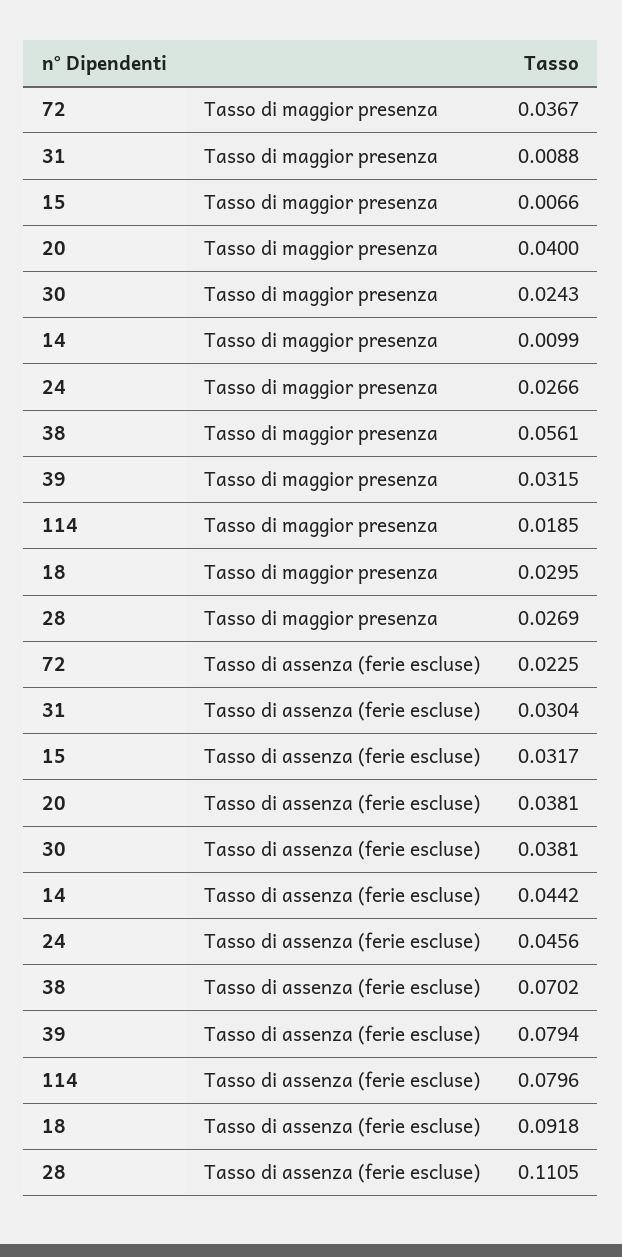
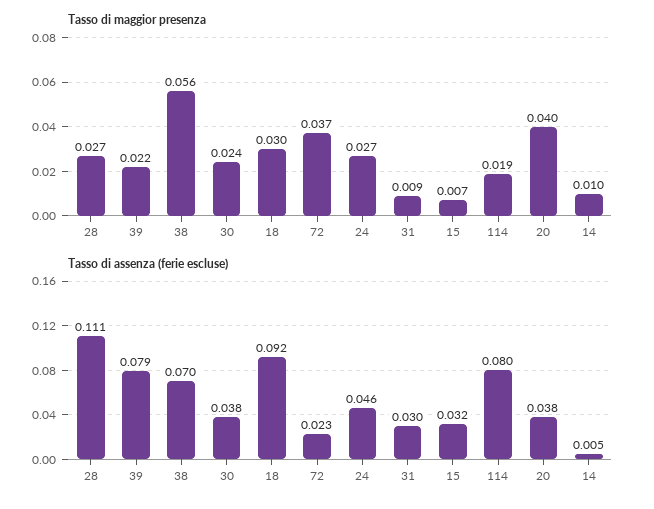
Tasso di maggior presenza, 39: 0.0315 -> 0.022
Tasso di assenza (ferie escluse), 14: 0.0442 -> 0.005

